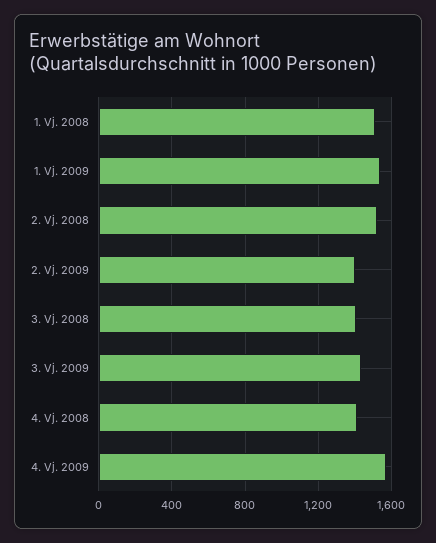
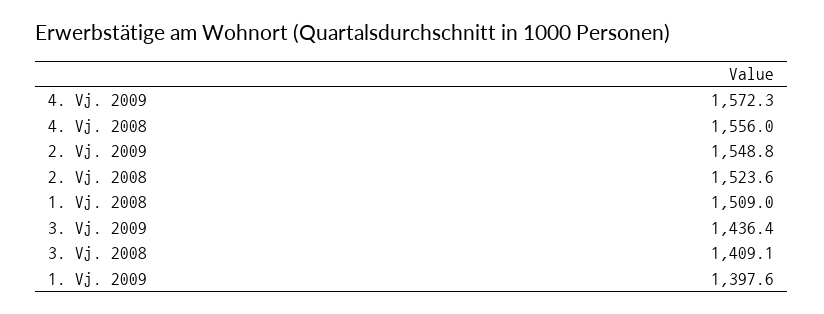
1. Vj. 2009: 1550 -> 1397.6
2. Vj. 2009: 1400 -> 1548.8
4. Vj. 2008: 1400 -> 1556

